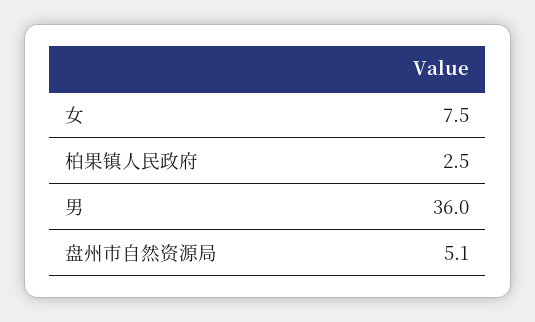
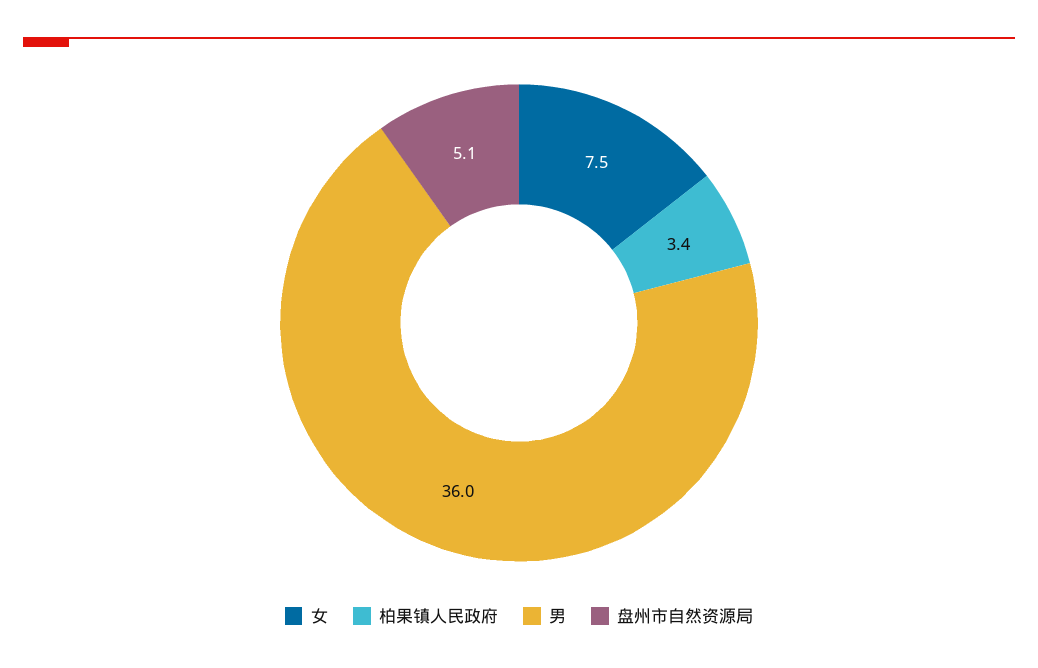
柏果镇人民政府: 2.5 -> 3.4

